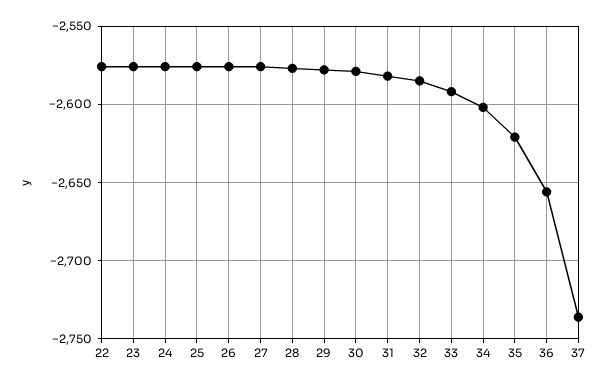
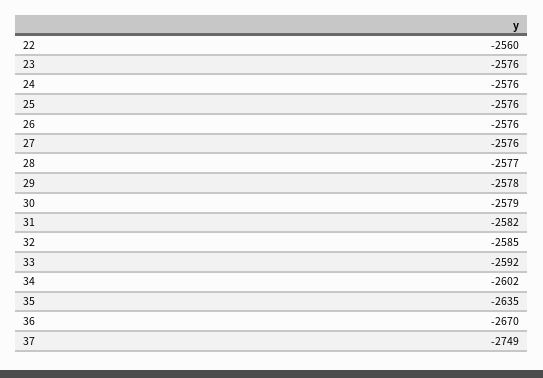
22: -2575 -> -2560
35: -2620 -> -2635
36: -2655 -> -2670
37: -2735 -> -2749

